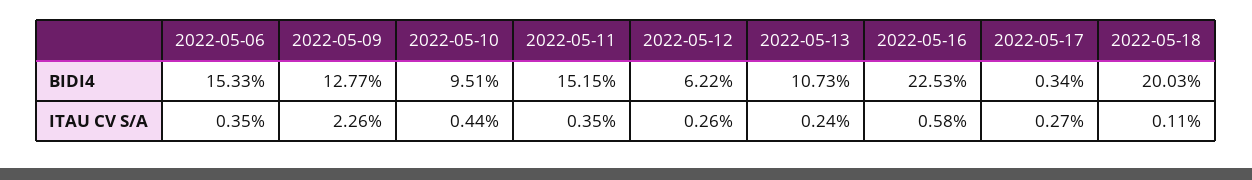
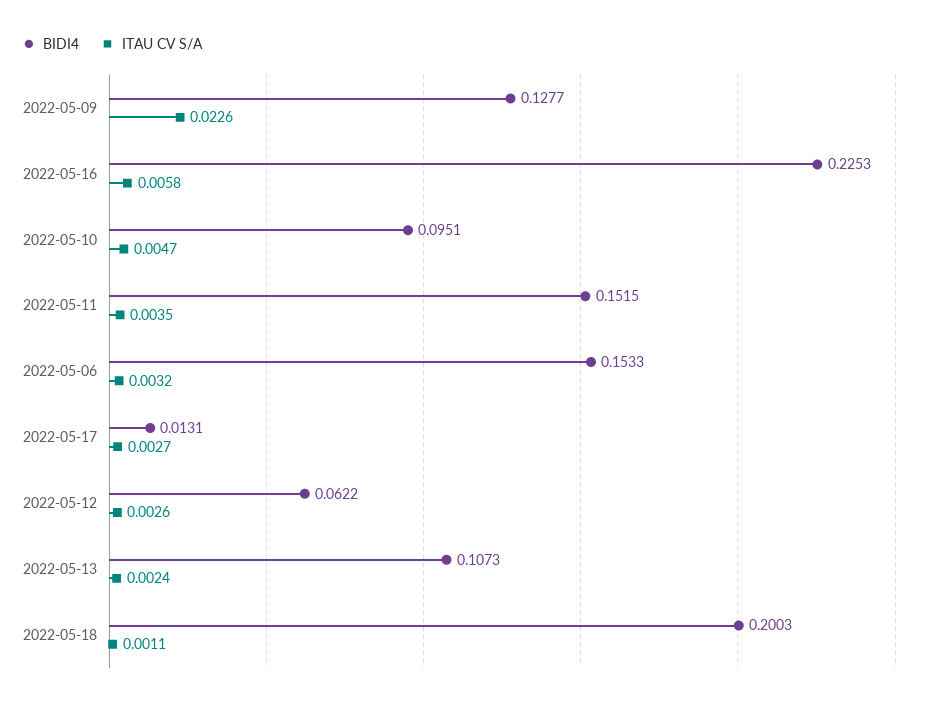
BIDI4, 2022-05-17: 0.0034 -> 0.0131
ITAU CV S/A, 2022-05-06: 0.0035 -> 0.0032
ITAU CV S/A, 2022-05-10: 0.0044 -> 0.0047

